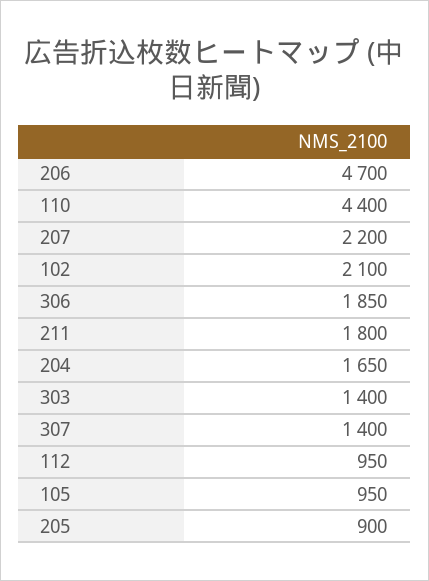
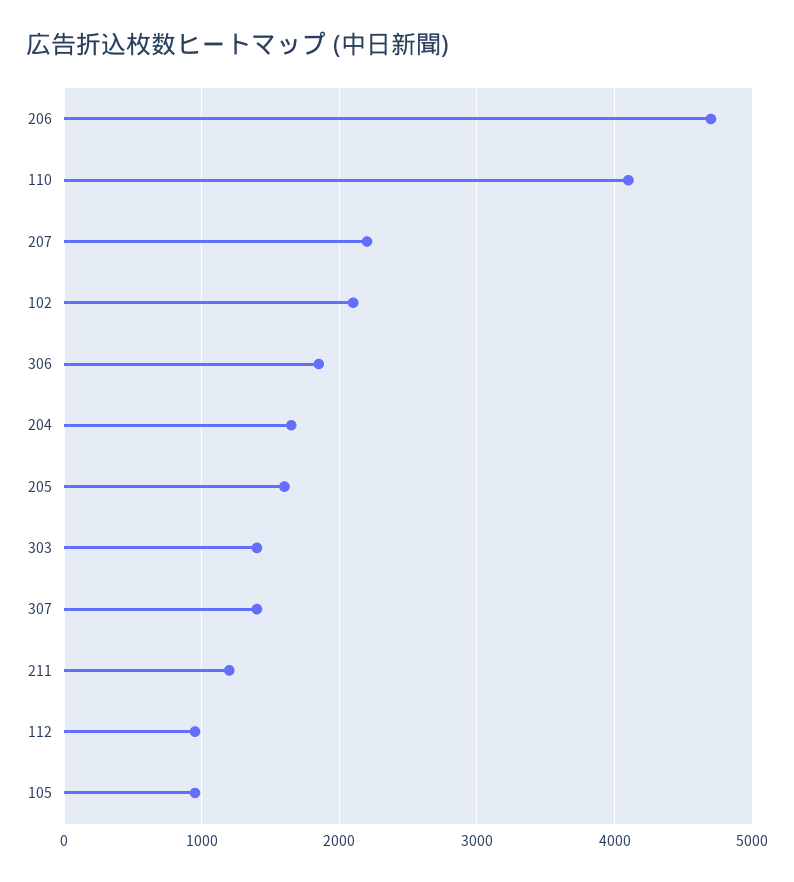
110: 4400 -> 4100
211: 1800 -> 1200
205: 900 -> 1600

